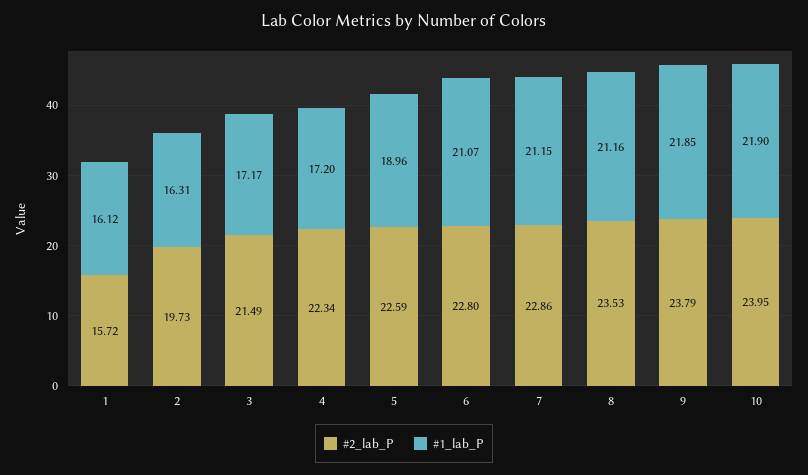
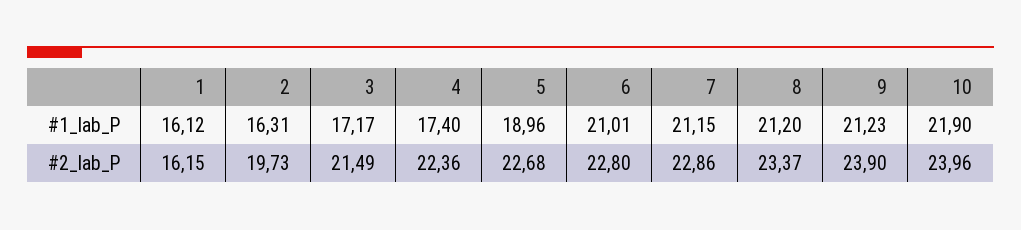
#2_lab_P, 1: 15.72 -> 16.15
#2_lab_P, 4: 22.34 -> 22.36
#1_lab_P, 4: 17.2 -> 17.4
#2_lab_P, 5: 22.59 -> 22.68
#1_lab_P, 6: 21.07 -> 21.01
#2_lab_P, 8: 23.53 -> 23.37
#1_lab_P, 8: 21.16 -> 21.2
#2_lab_P, 9: 23.79 -> 23.9
#1_lab_P, 9: 21.85 -> 21.23
#2_lab_P, 10: 23.95 -> 23.96

